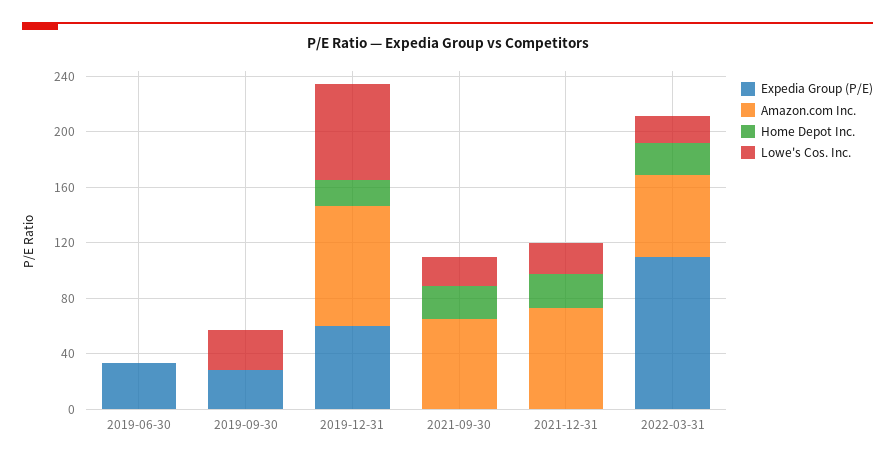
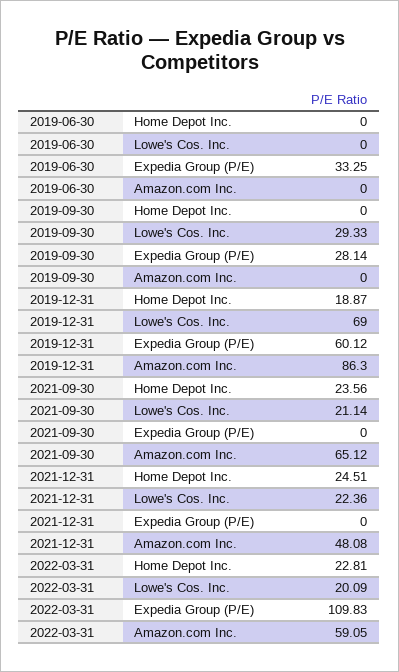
Amazon.com Inc., 2021-12-31: 70 -> 48.08

